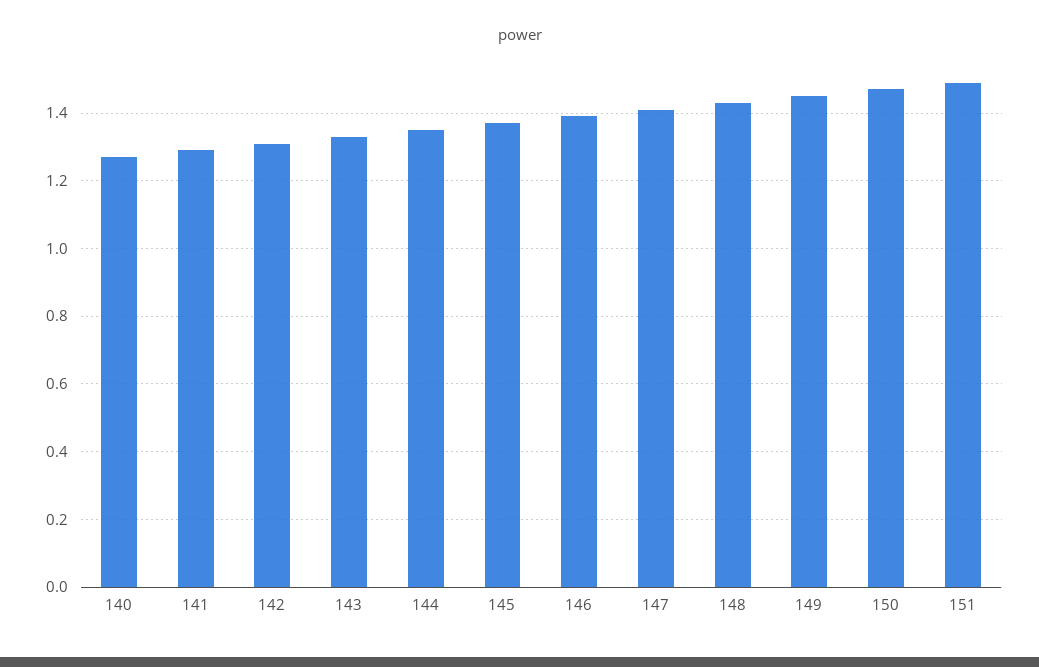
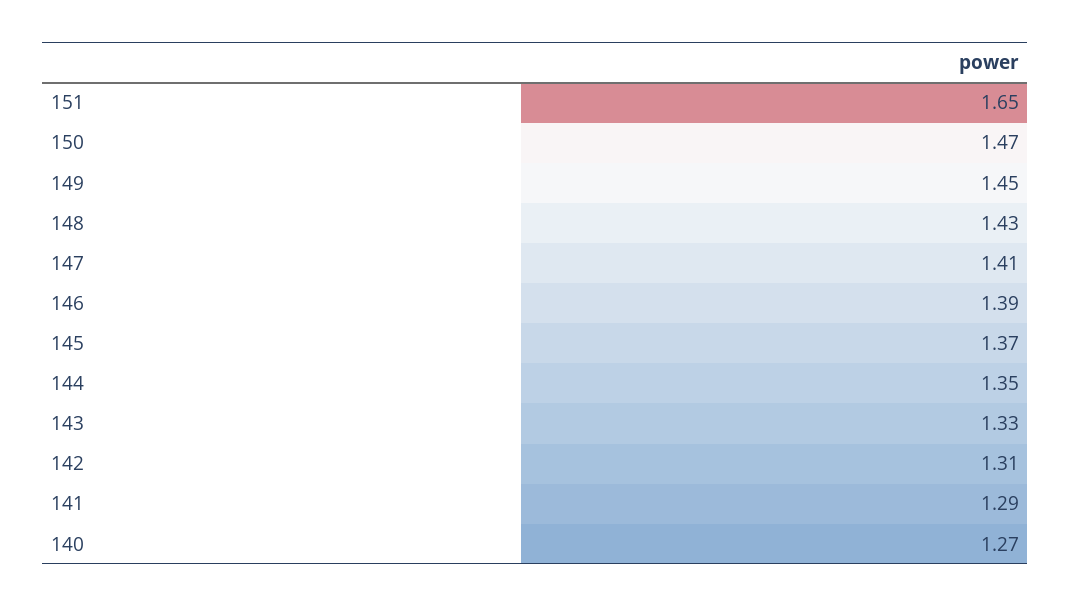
151: 1.5 -> 1.65

